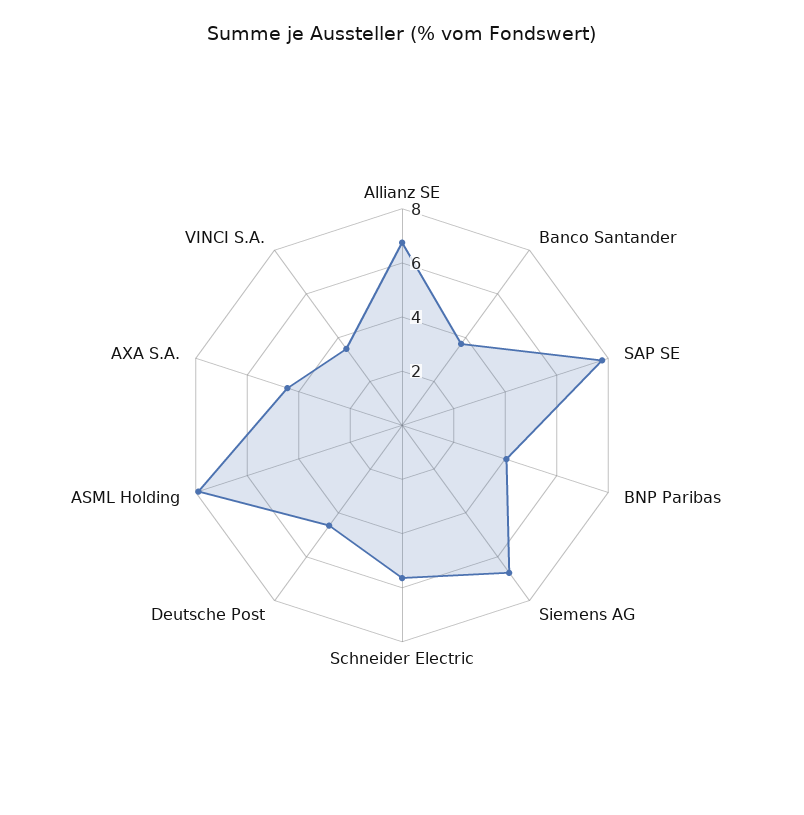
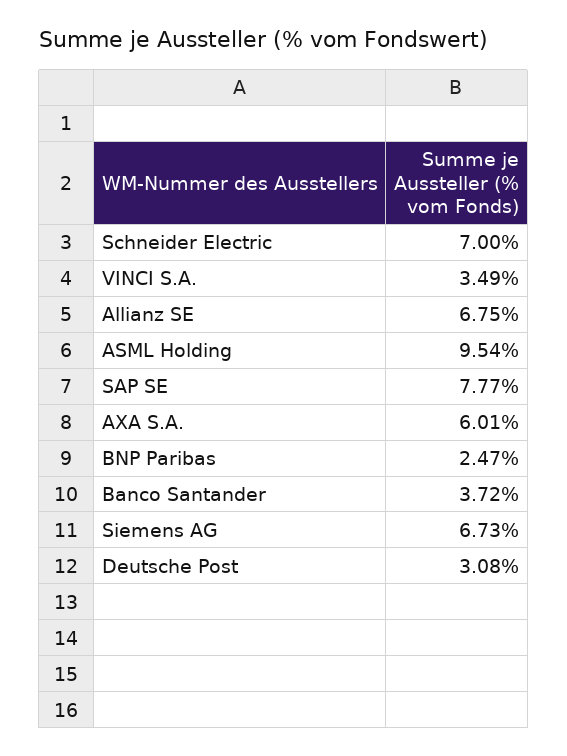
BNP Paribas: 4 -> 2.47
Schneider Electric: 5.5 -> 7
Deutsche Post: 4.5 -> 3.08
ASML Holding: 8 -> 9.54
AXA S.A.: 4.5 -> 6.01

